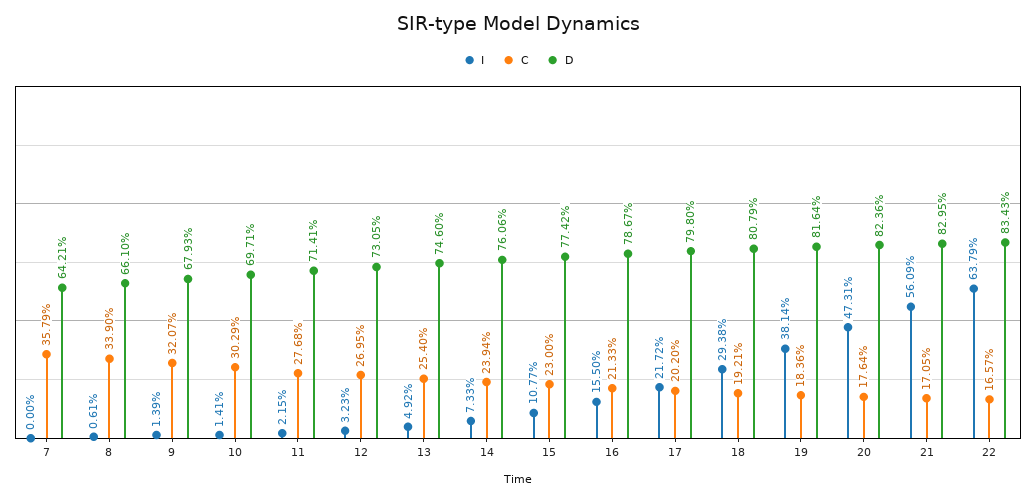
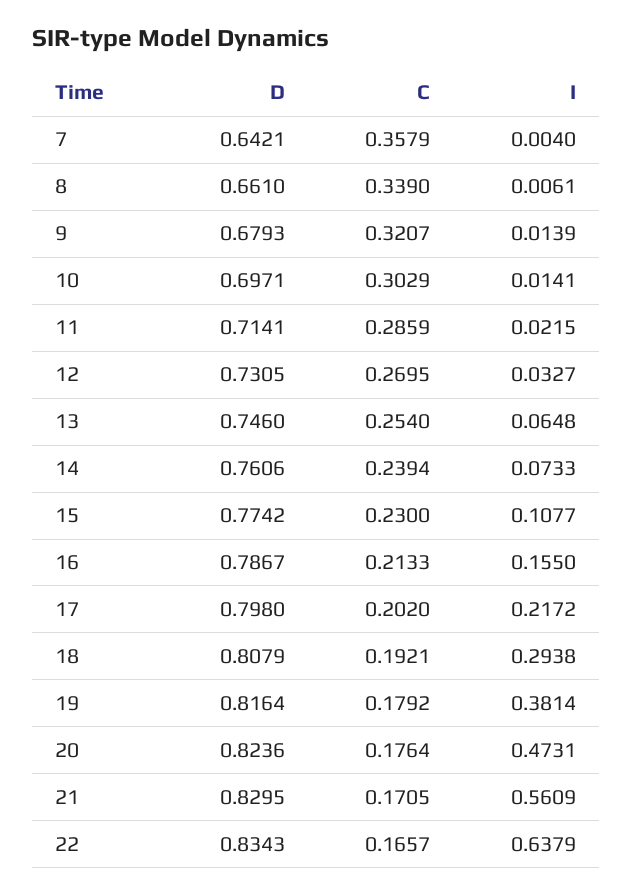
I, 7: 0 -> 0.004
C, 11: 0.2768 -> 0.2859
I, 12: 0.0323 -> 0.0327
I, 13: 0.0492 -> 0.0648
C, 19: 0.1836 -> 0.1792

